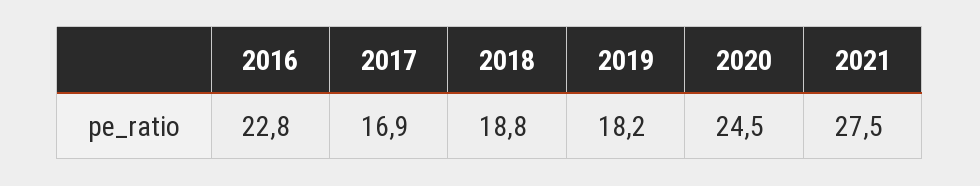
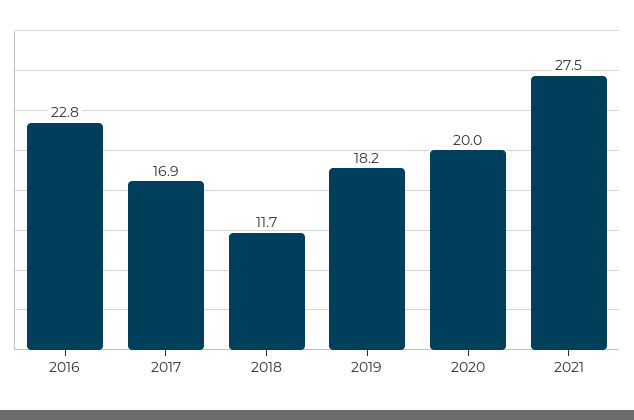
2018: 18.8 -> 11.7
2020: 24.5 -> 20

